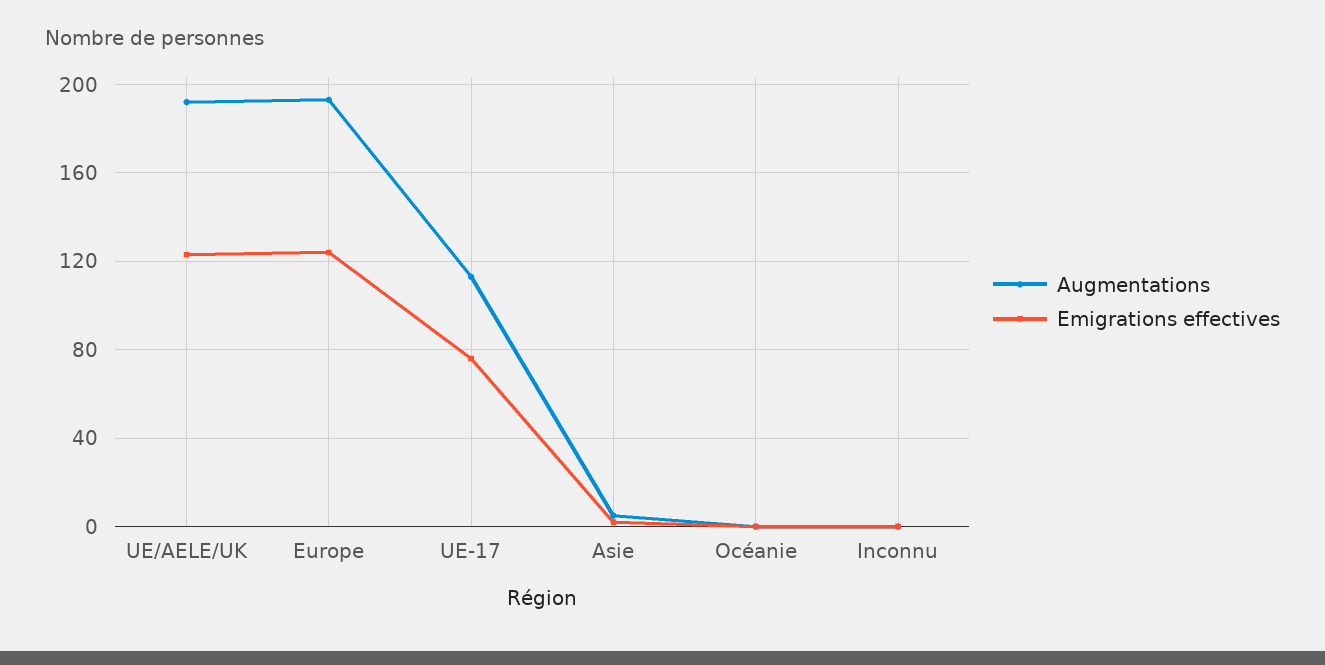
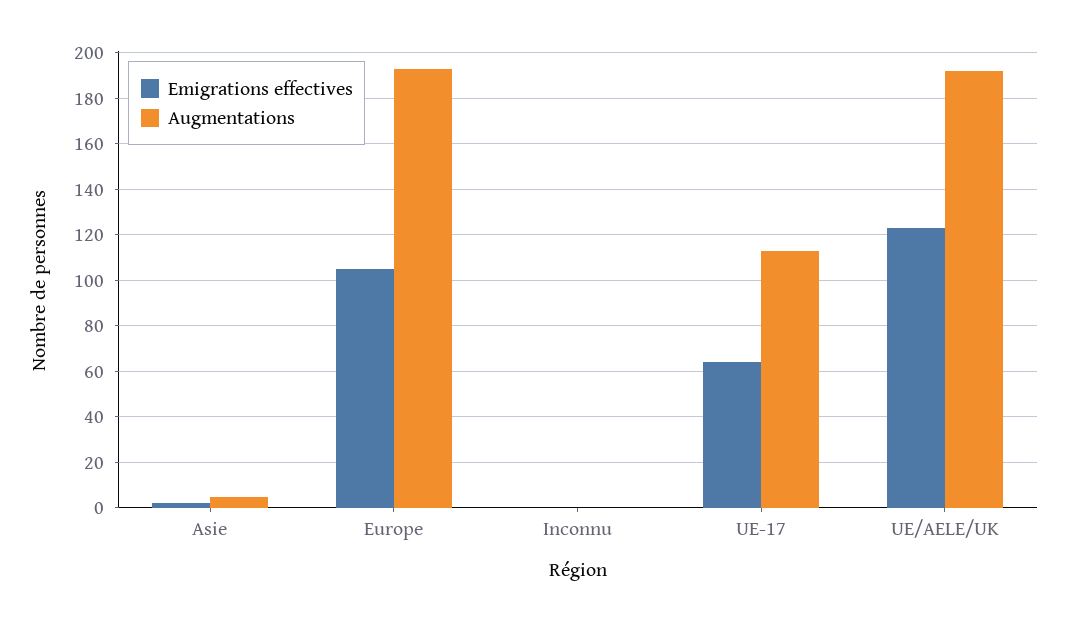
Emigrations effectives, Europe: 125 -> 105
Emigrations effectives, UE-17: 75 -> 65
Augmentations, Océanie: 0 -> none
Emigrations effectives, Océanie: 0 -> none

